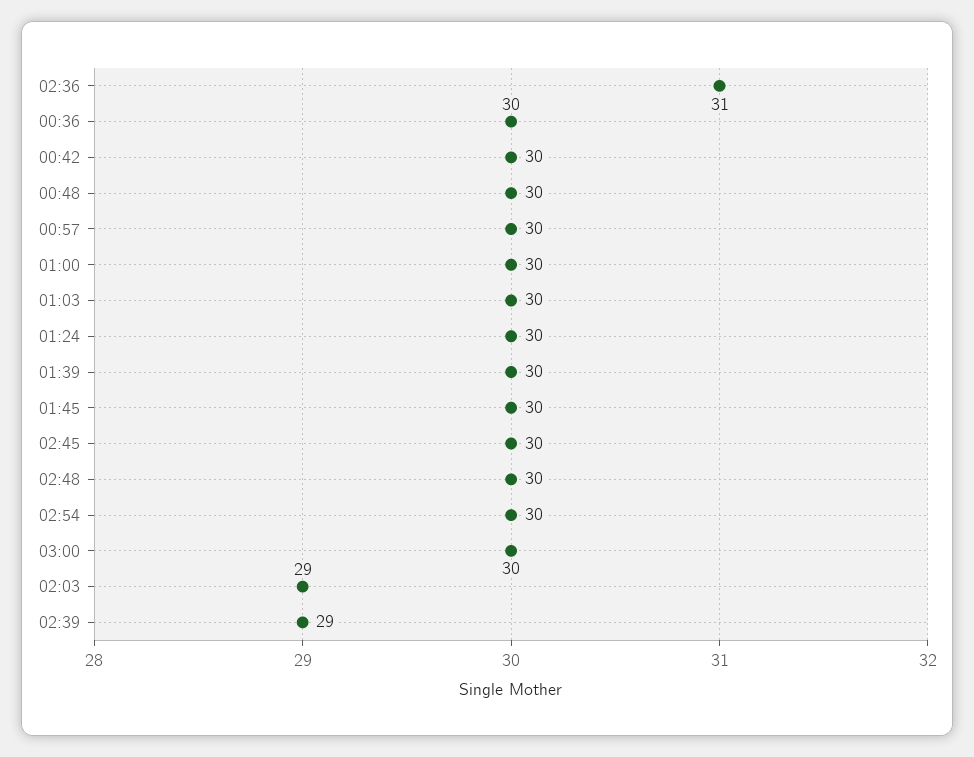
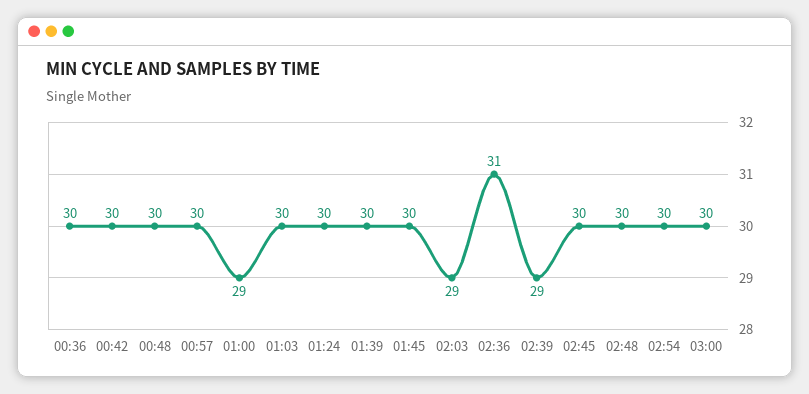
01:00: 30 -> 29

